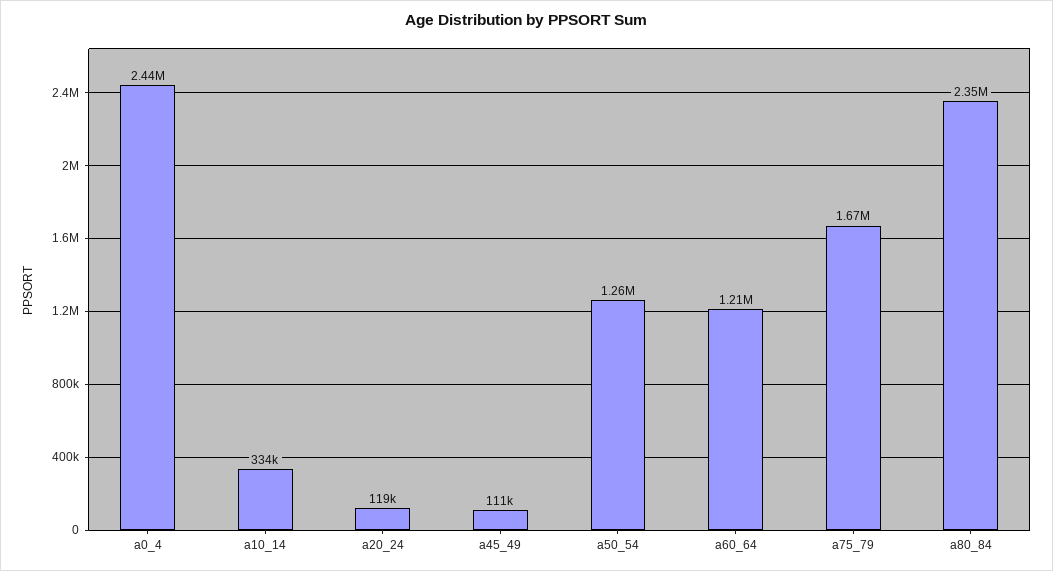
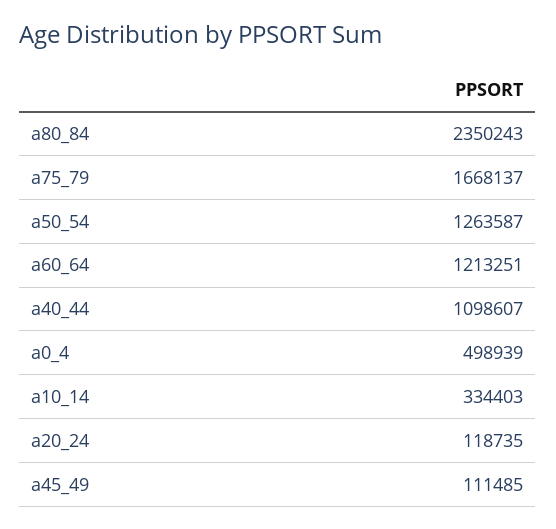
a0_4: 2440000 -> 498939
a40_44: none -> 1098607

